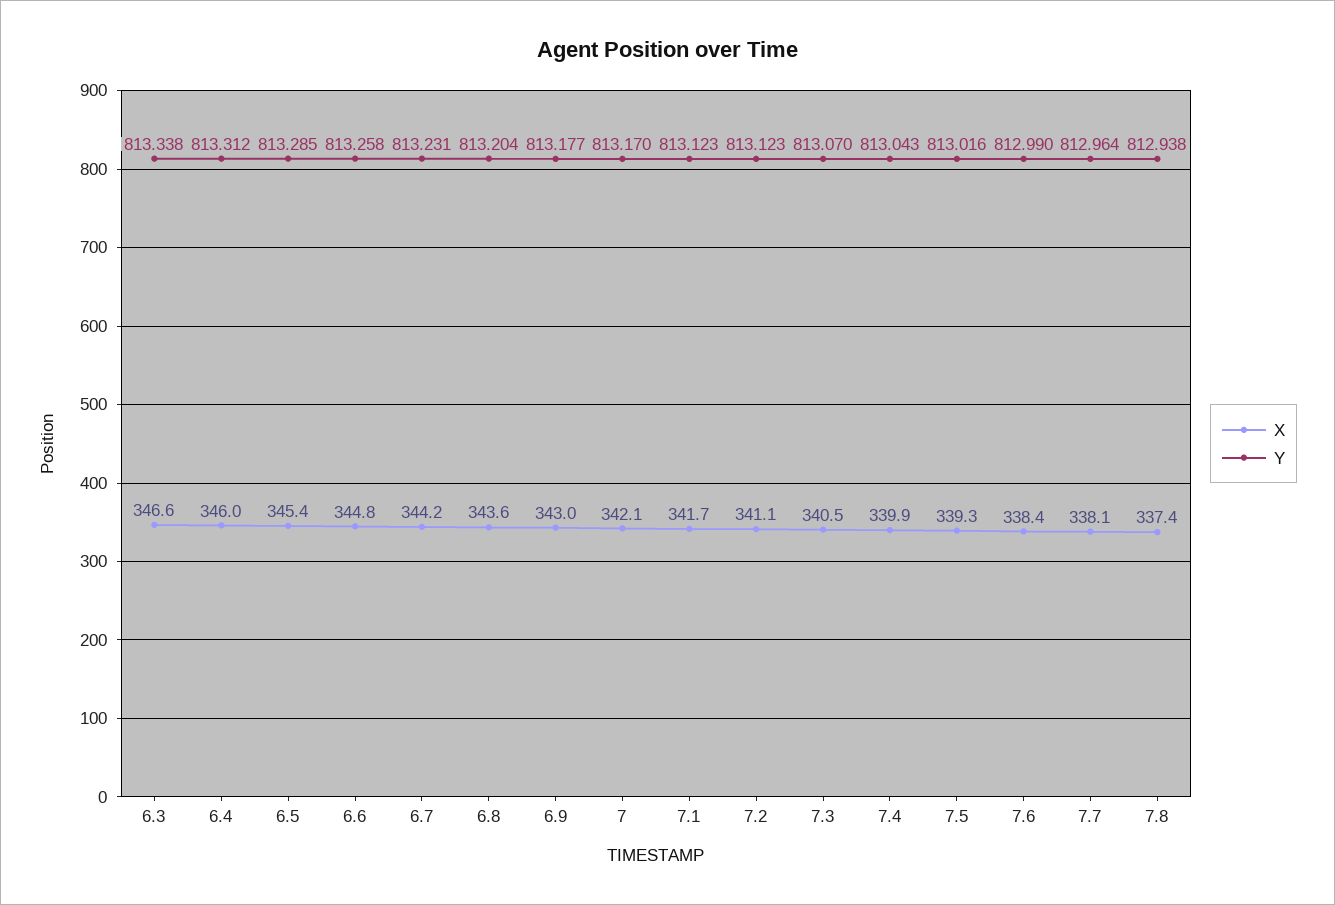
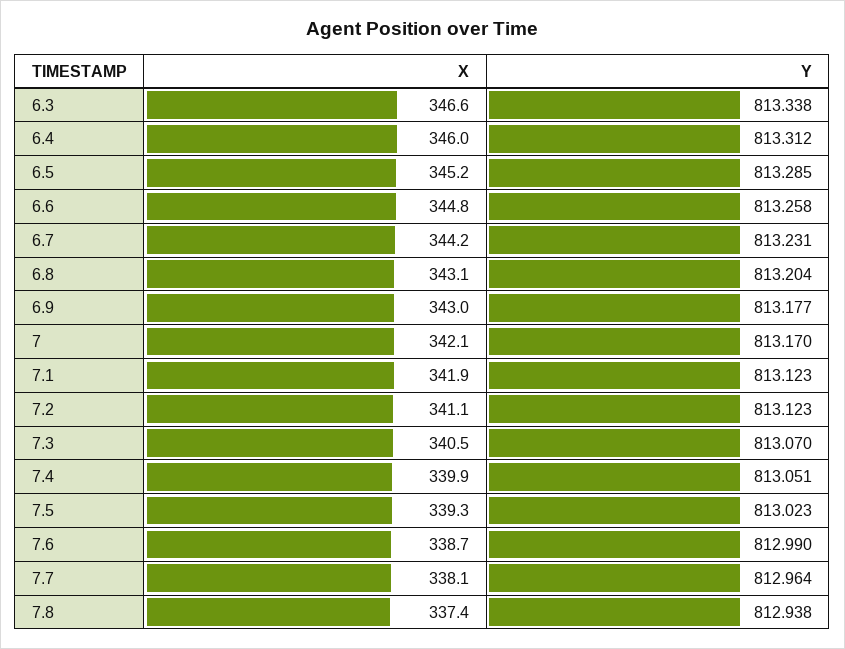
X, 6.5: 345.4 -> 345.2
X, 6.8: 343.6 -> 343.1
X, 7.1: 341.7 -> 341.9
Y, 7.4: 813.043 -> 813.051
Y, 7.5: 813.016 -> 813.023
X, 7.6: 338.4 -> 338.7

